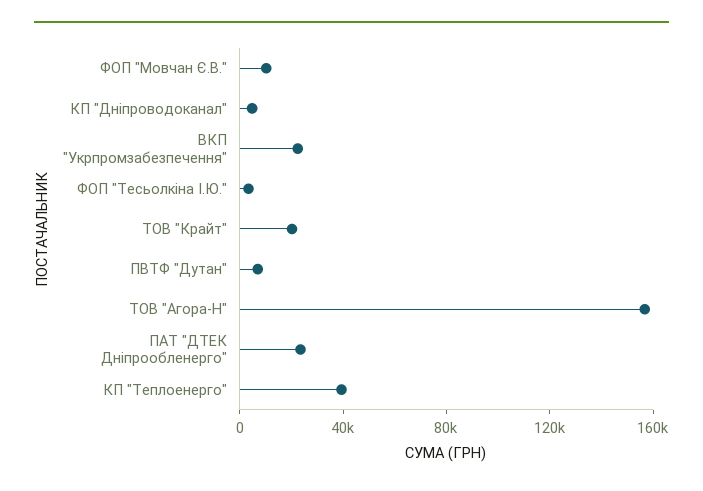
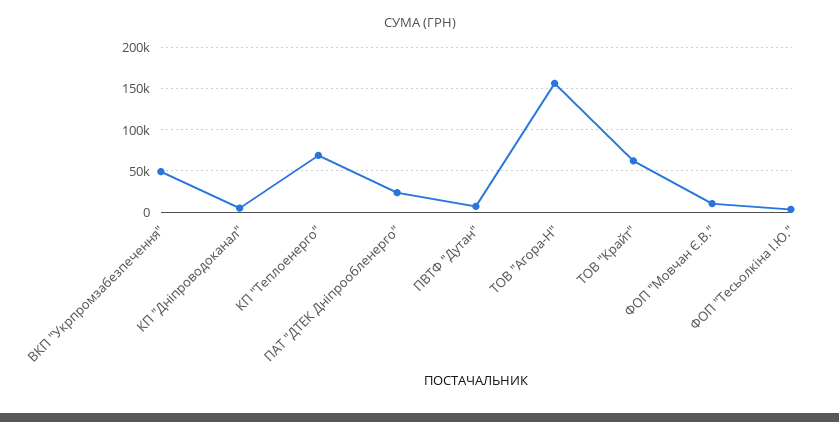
ВКП "Укрпромзабезпечення": 20000 -> 50000
ТОВ "Крайт": 20000 -> 60000
КП "Теплоенерго": 40000 -> 70000

